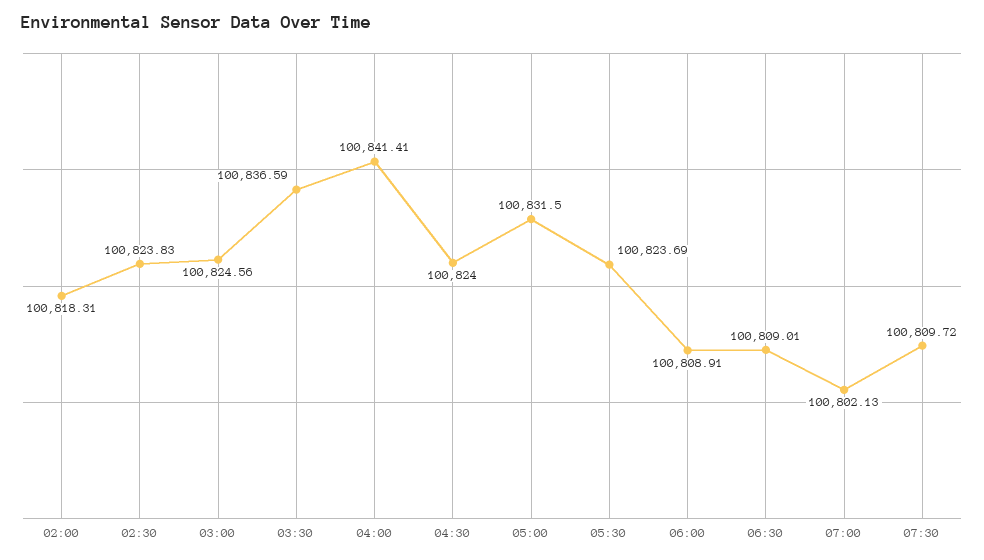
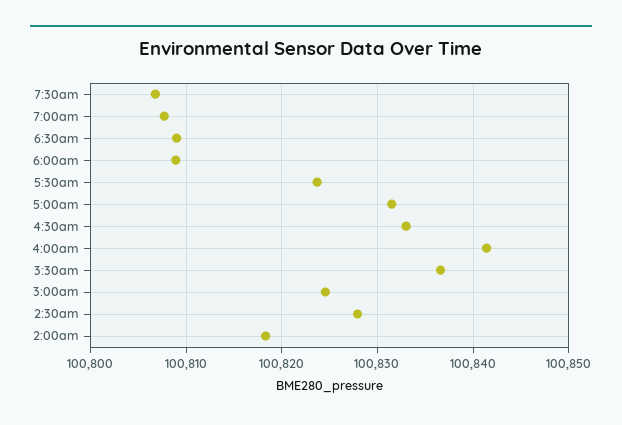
02:30: 100823.83 -> 100828
04:30: 100824 -> 100833
07:00: 100802.13 -> 100808
07:30: 100809.72 -> 100807

